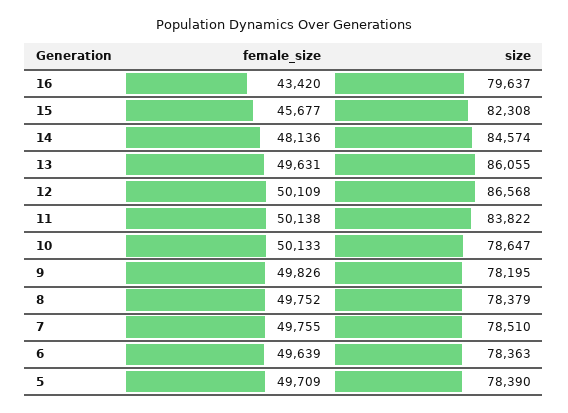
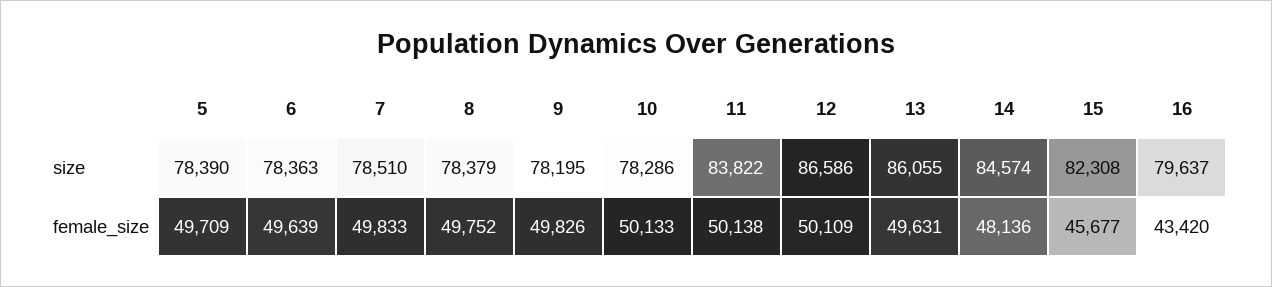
size, 12: 86568 -> 86586
size, 10: 78647 -> 78286
female_size, 7: 49755 -> 49833

